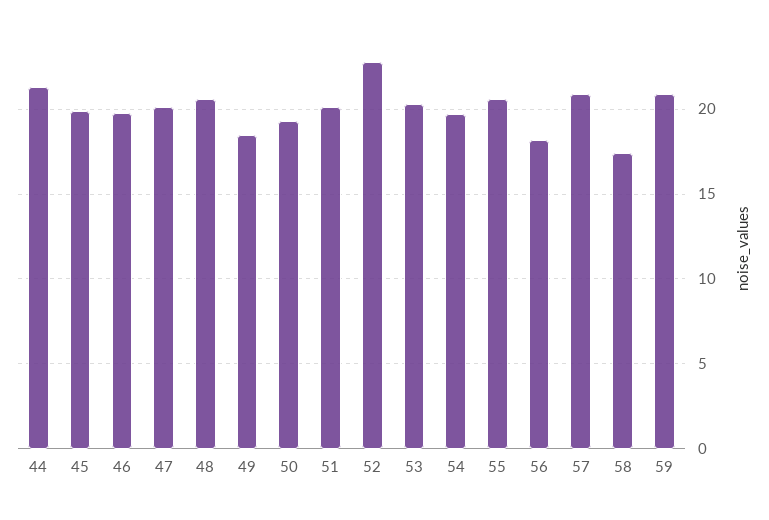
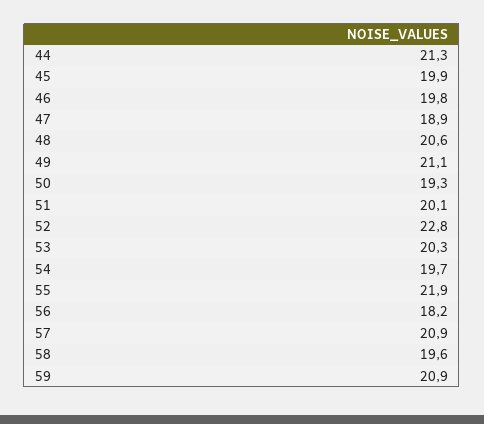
47: 20 -> 18.9
49: 18.5 -> 21.1
55: 20.5 -> 21.9
58: 17.5 -> 19.6

